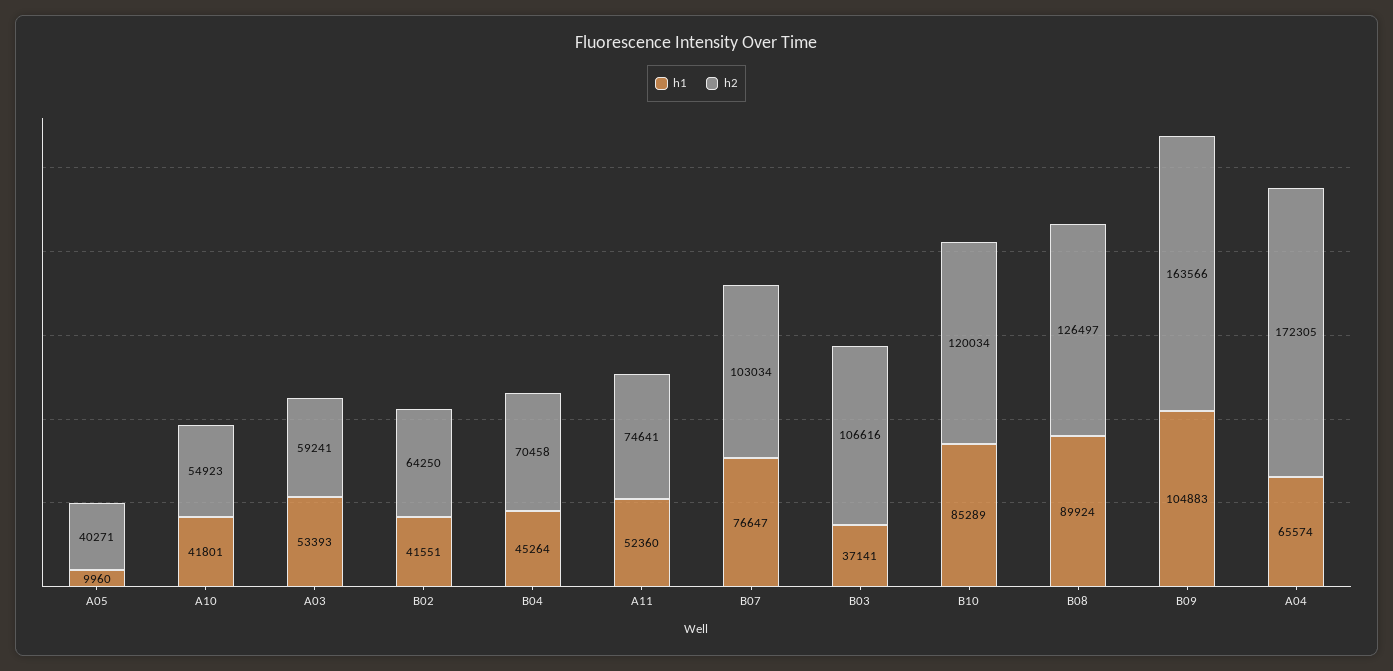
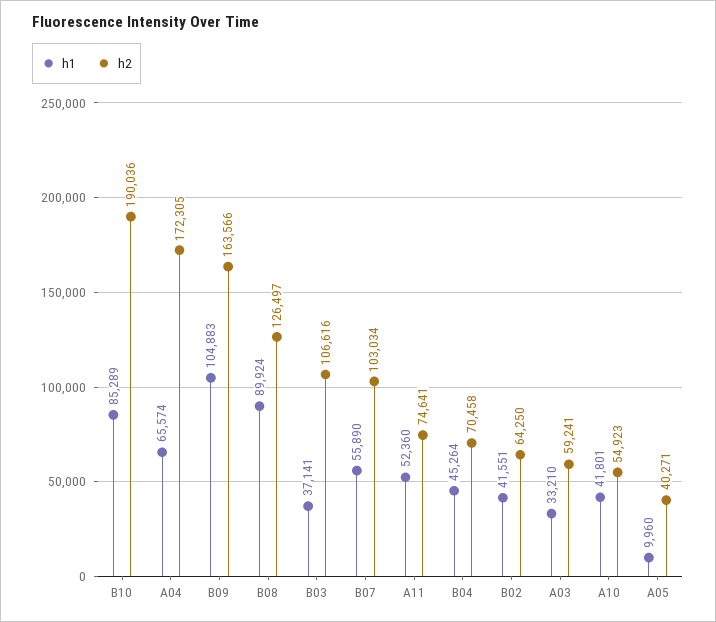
h1, A03: 53393 -> 33210
h1, B07: 76647 -> 55890
h2, B10: 120034 -> 190036

